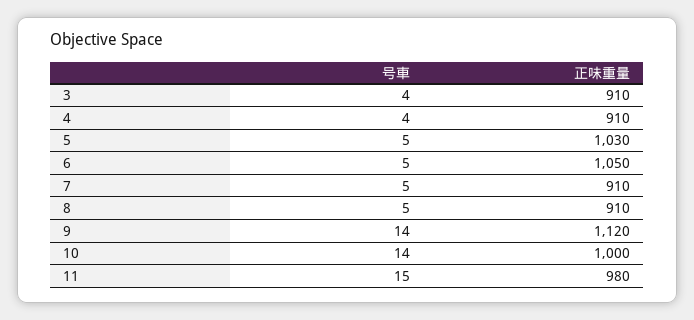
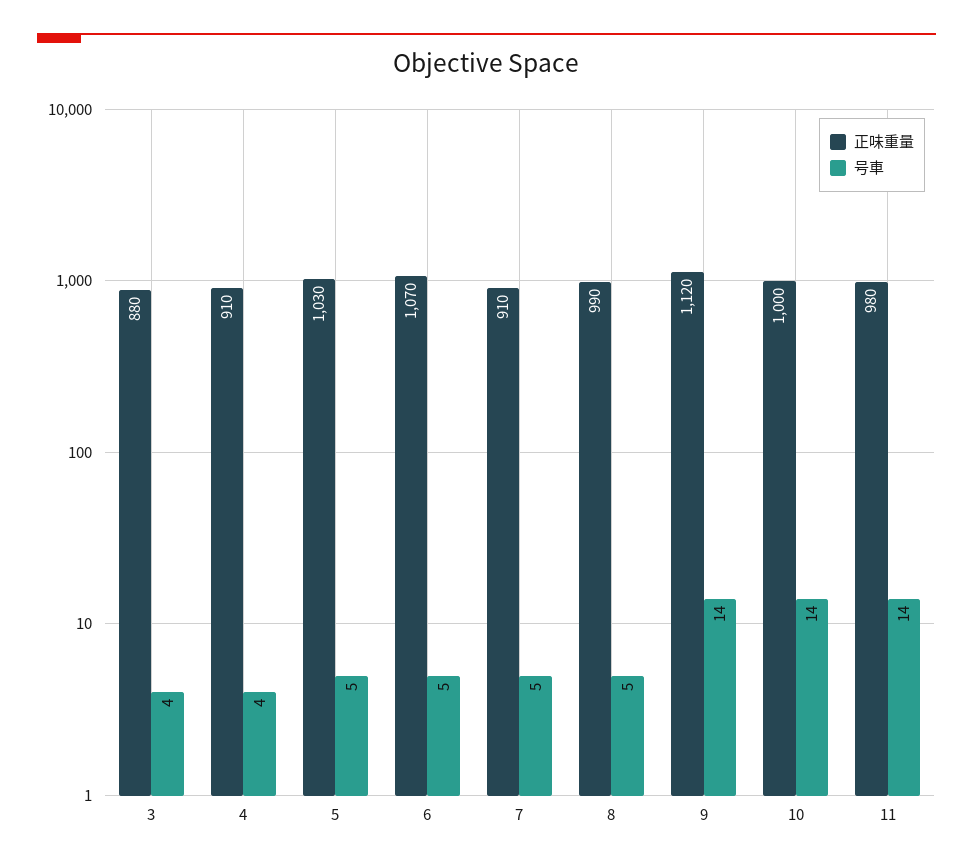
正味重量, 3: 910 -> 880
正味重量, 6: 1050 -> 1070
正味重量, 8: 910 -> 990
号車, 11: 15 -> 14

